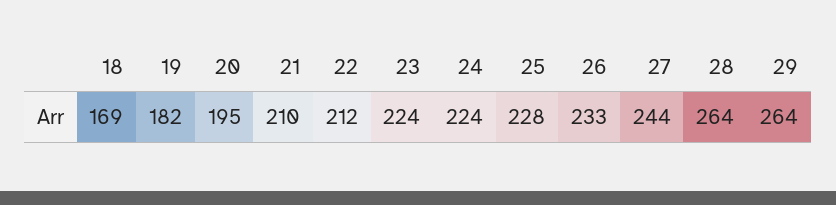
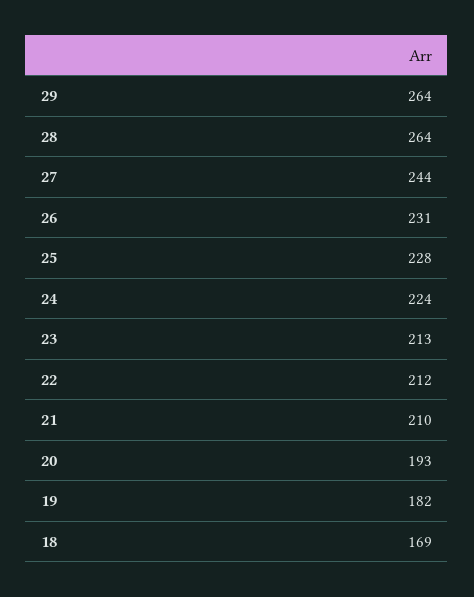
20: 195 -> 193
23: 224 -> 213
26: 233 -> 231

